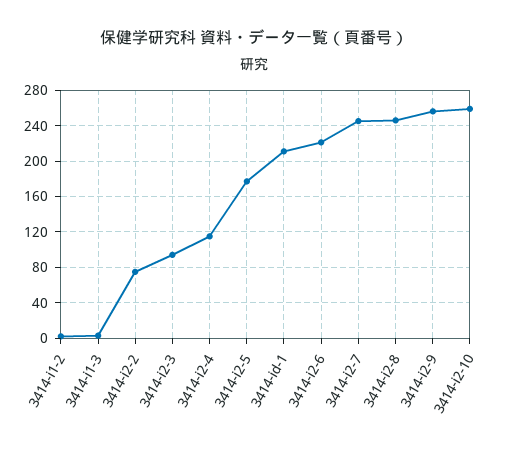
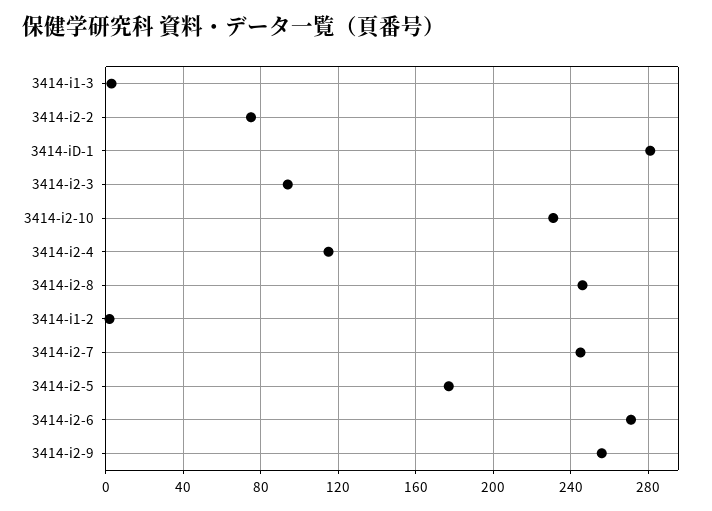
3414-id-1: 210 -> 280
3414-i2-6: 220 -> 270
3414-i2-10: 260 -> 230

